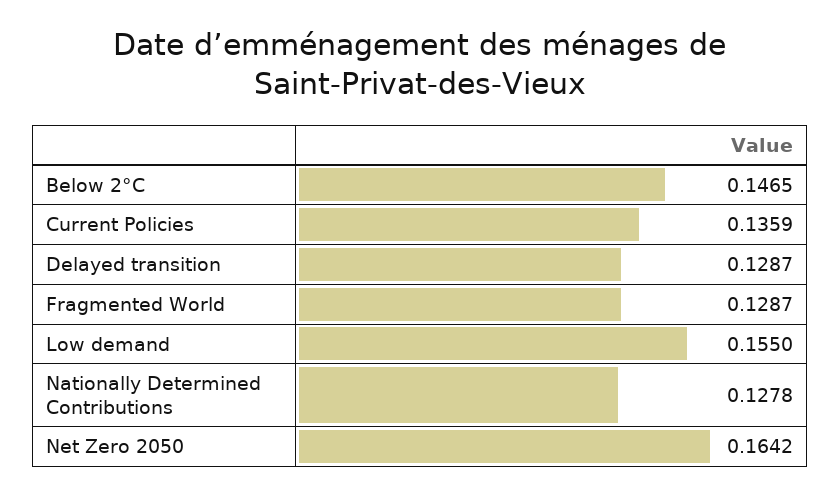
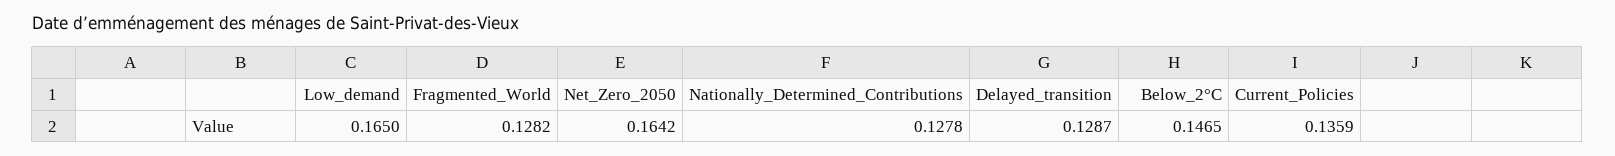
Fragmented World: 0.1287 -> 0.1282
Low demand: 0.155 -> 0.165

